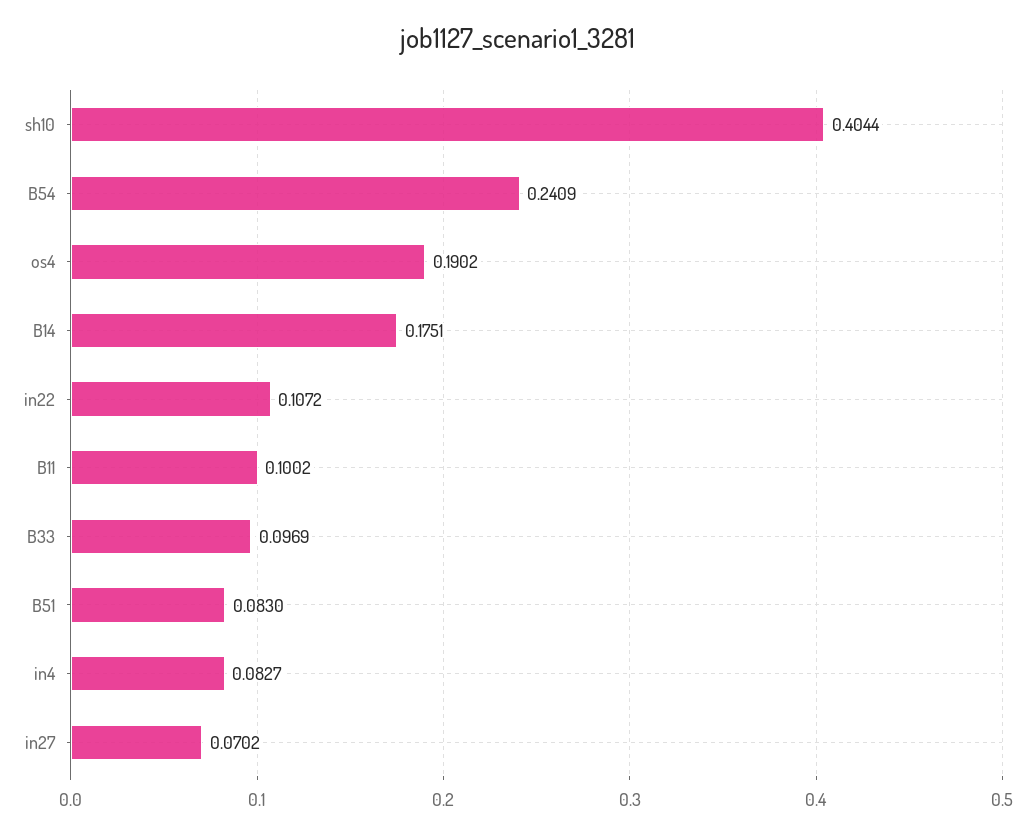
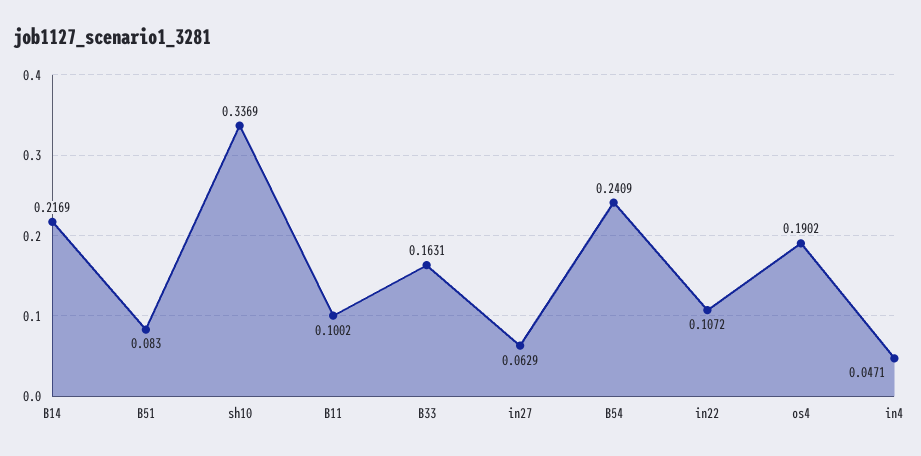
sh10: 0.4044 -> 0.3369
B14: 0.1751 -> 0.2169
B33: 0.0969 -> 0.1631
in4: 0.0827 -> 0.0471
in27: 0.0702 -> 0.0629

